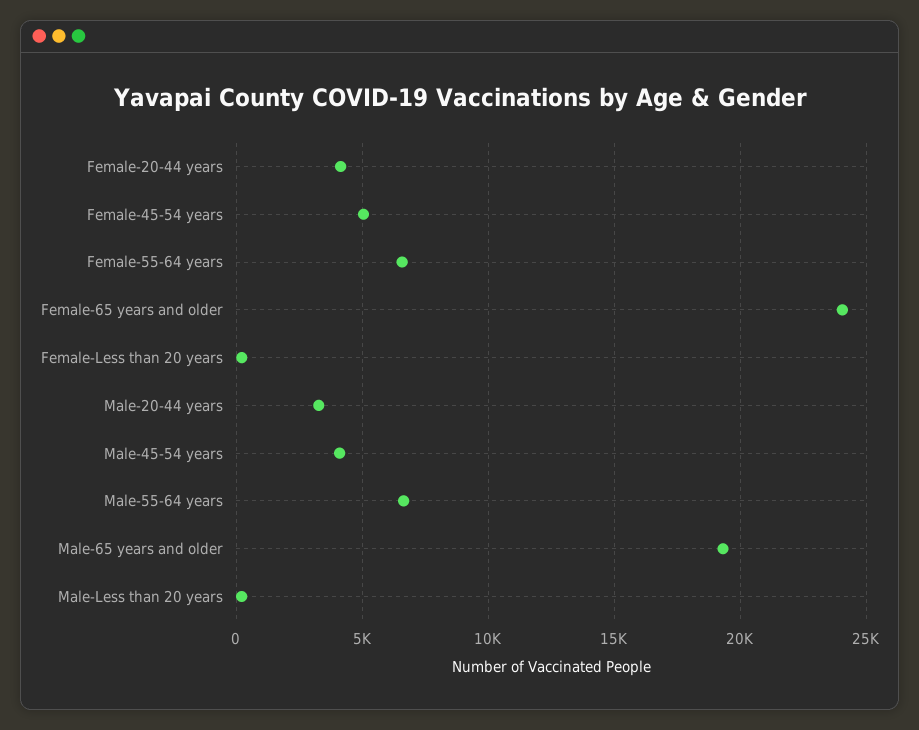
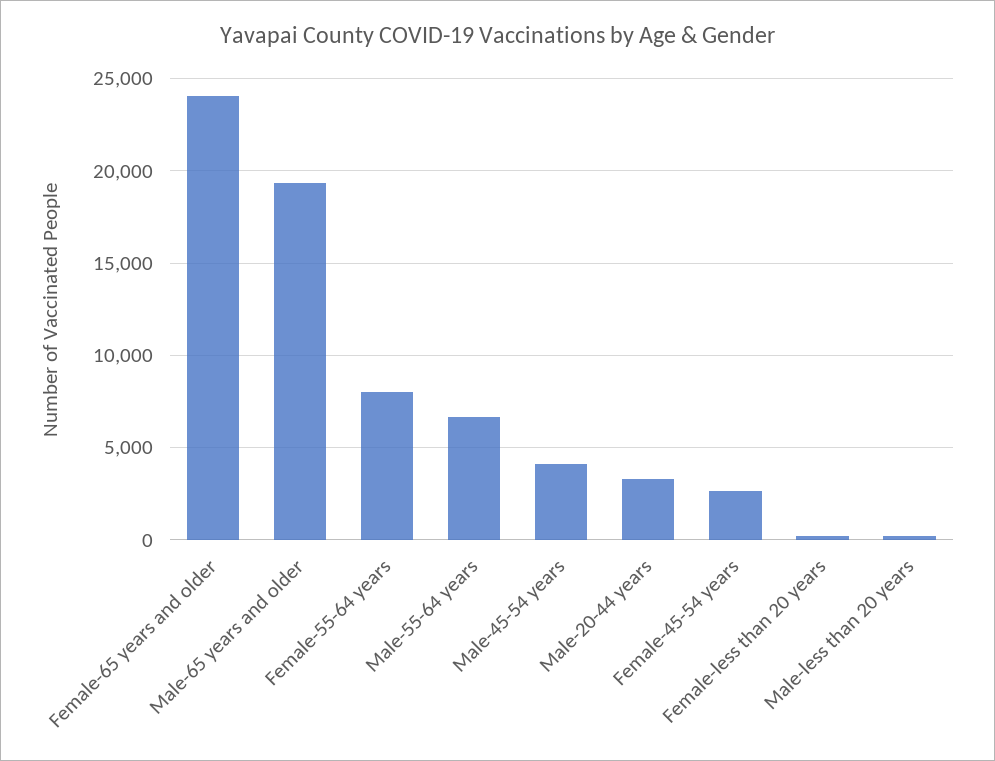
Female-20-44 years: 4000 -> none
Female-45-54 years: 5000 -> 2500
Female-55-64 years: 6500 -> 8000

